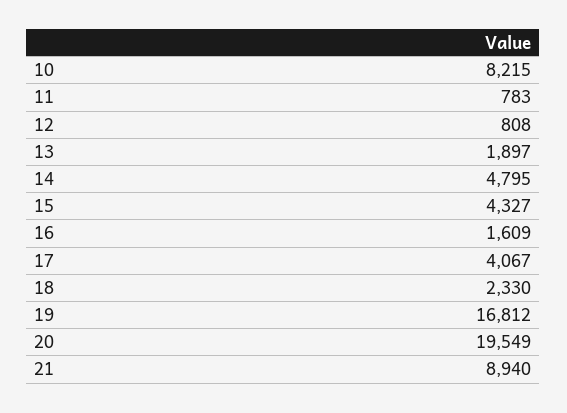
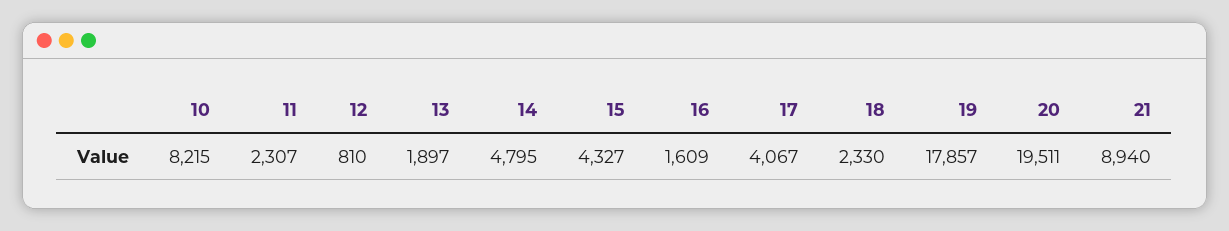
11: 783 -> 2307
12: 808 -> 810
19: 16812 -> 17857
20: 19549 -> 19511

